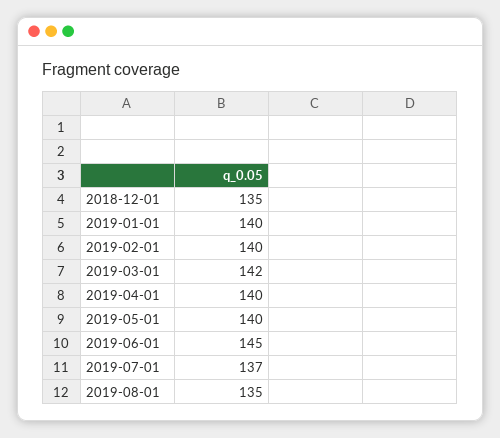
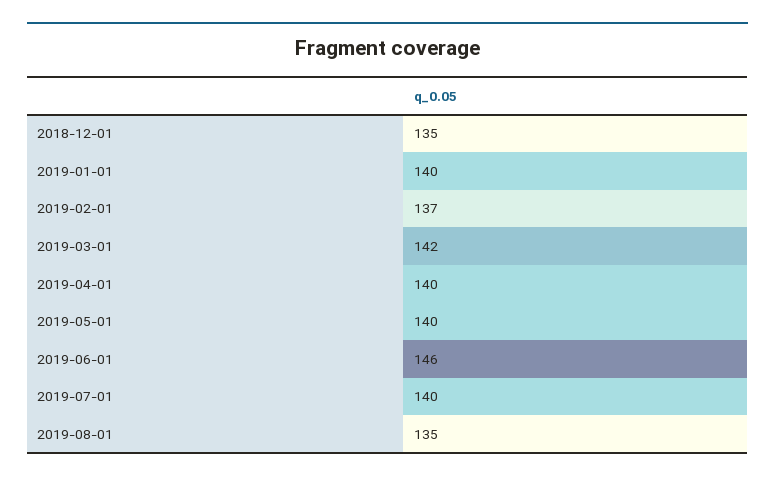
2019-02-01: 140 -> 137
2019-06-01: 145 -> 146
2019-07-01: 137 -> 140

